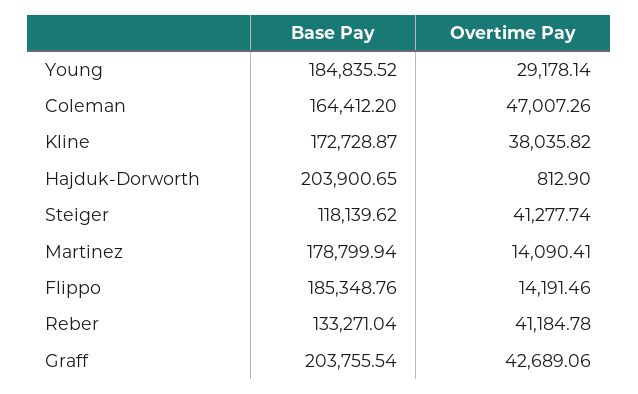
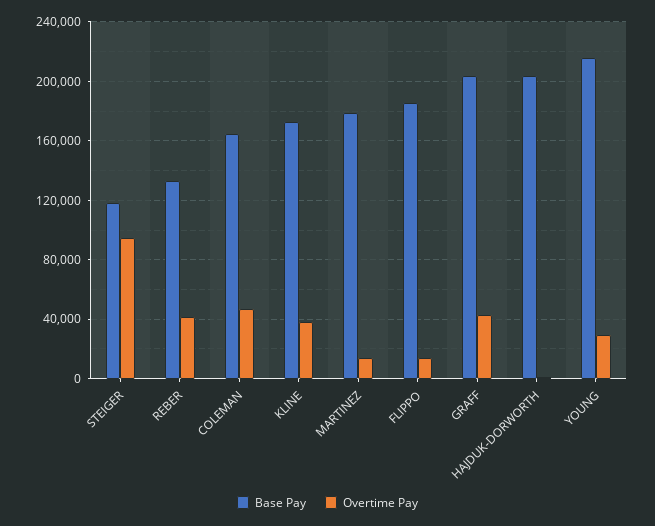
Base Pay, Young: 184835.52 -> 215000
Overtime Pay, Steiger: 41277.74 -> 95000

